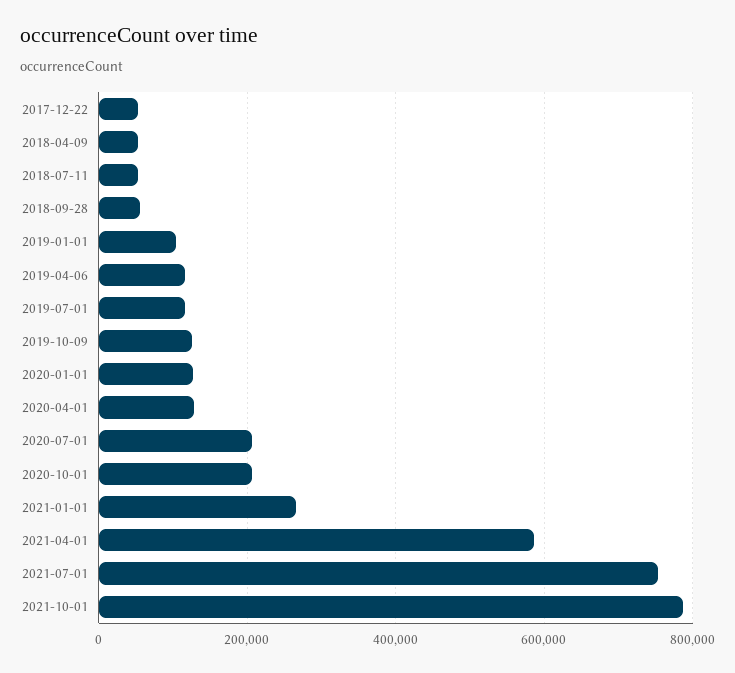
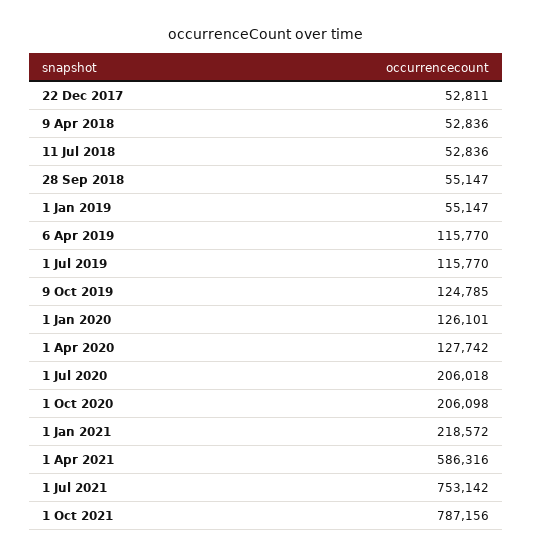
2019-01-01: 100000 -> 55147
2021-01-01: 260000 -> 218572

